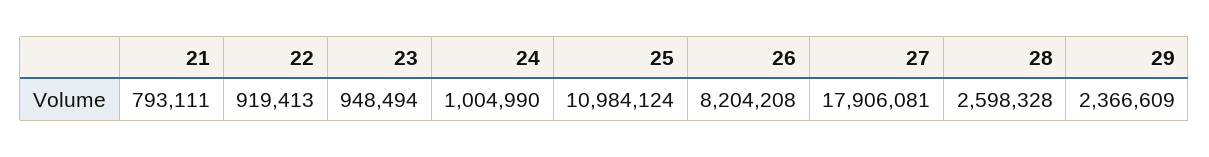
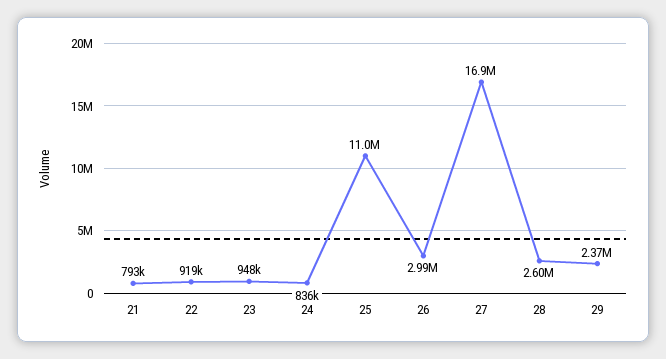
24: 1004990 -> 836000
26: 8204208 -> 2990000
27: 17906081 -> 16900000

